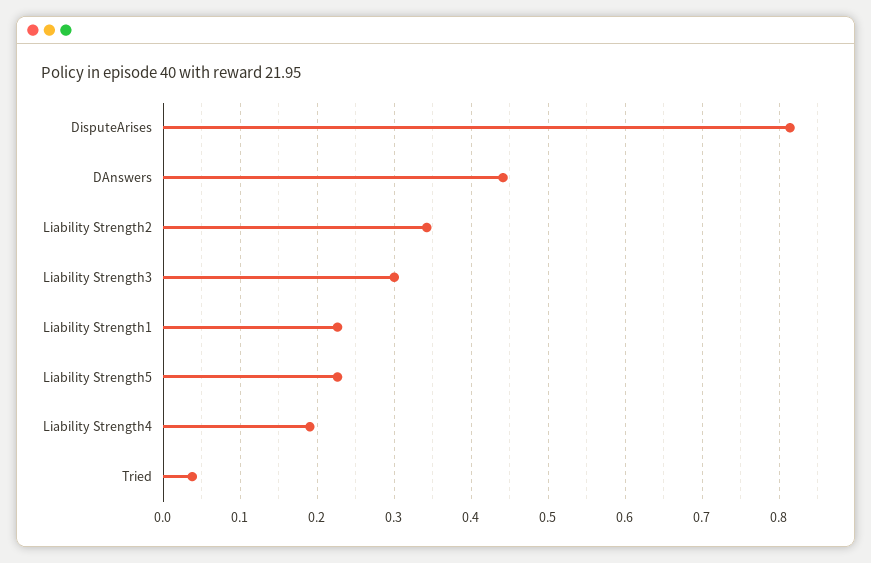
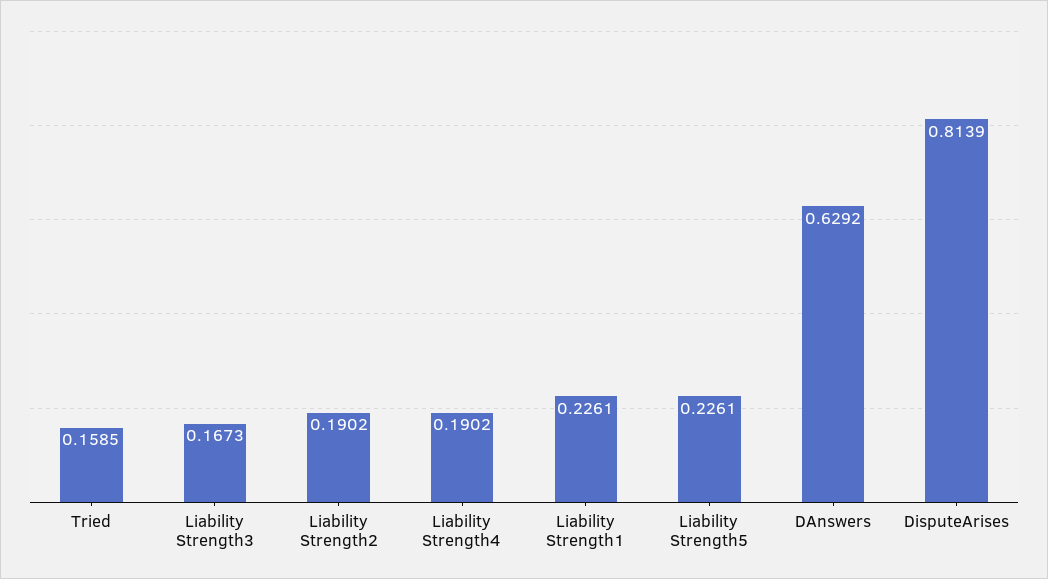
DAnswers: 0.44 -> 0.6292
Liability Strength2: 0.34 -> 0.1902
Liability Strength3: 0.3 -> 0.1673
Tried: 0.04 -> 0.1585

